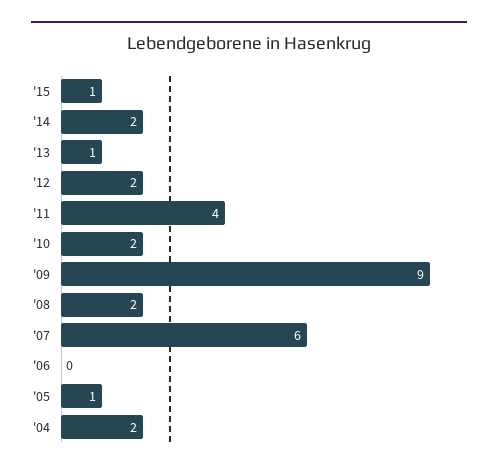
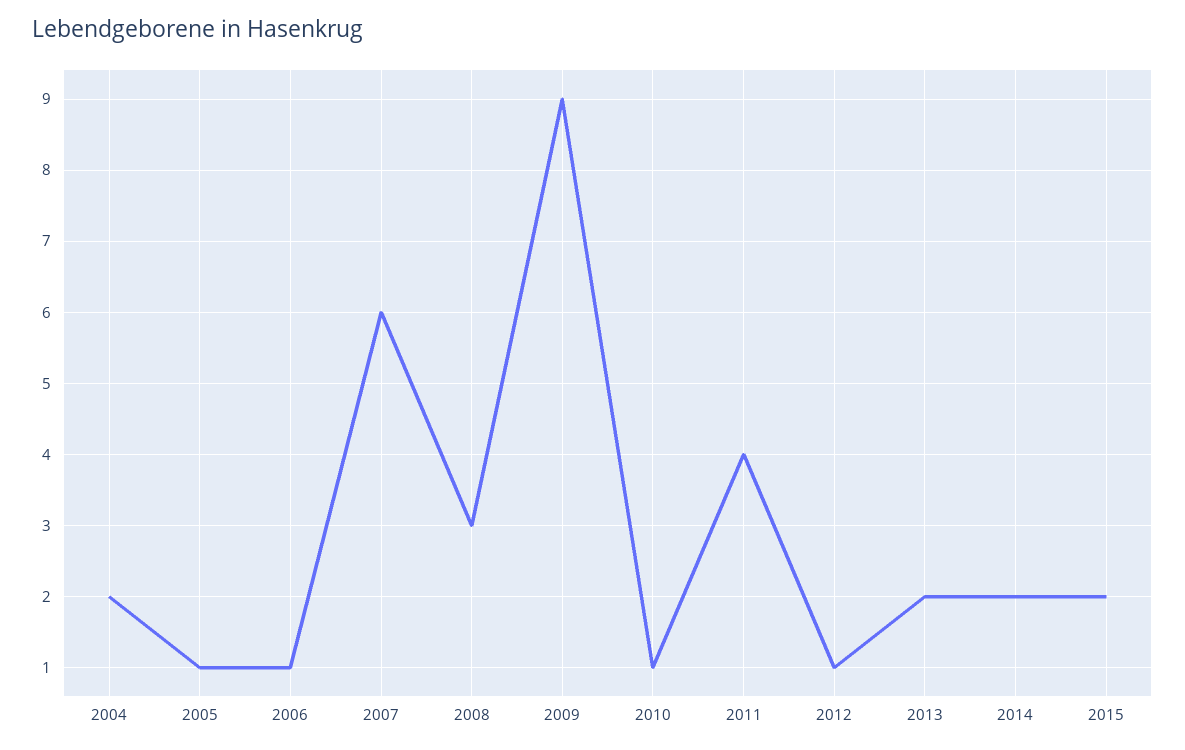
'15: 1 -> 2
'13: 1 -> 2
'12: 2 -> 1
'10: 2 -> 1
'08: 2 -> 3
'06: 0 -> 1

